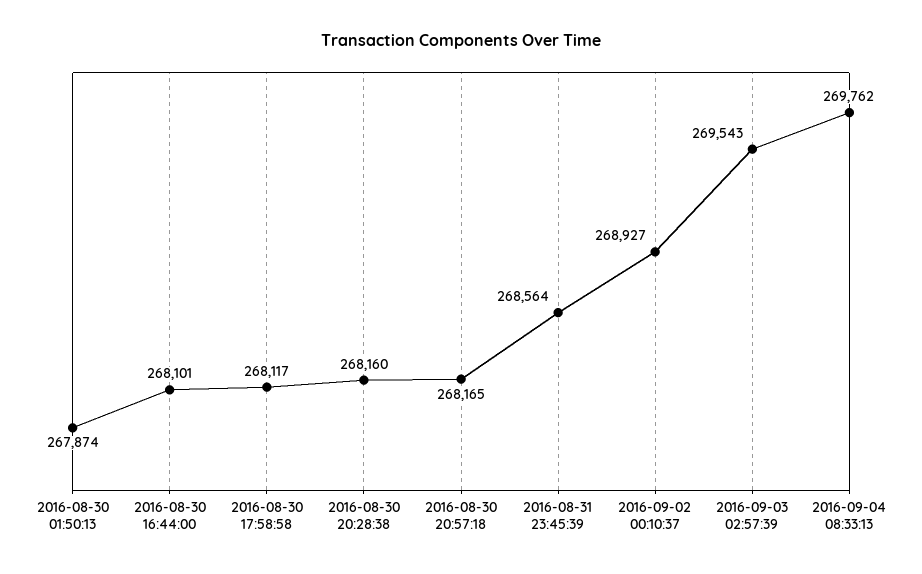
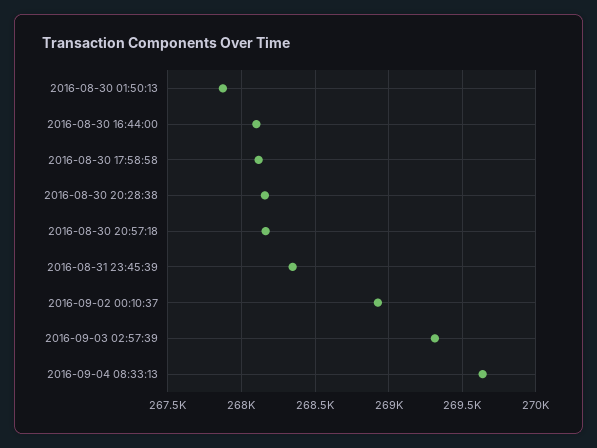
2016-08-31 23:45:39: 268564 -> 268350
2016-09-03 02:57:39: 269543 -> 269300
2016-09-04 08:33:13: 269762 -> 269650

